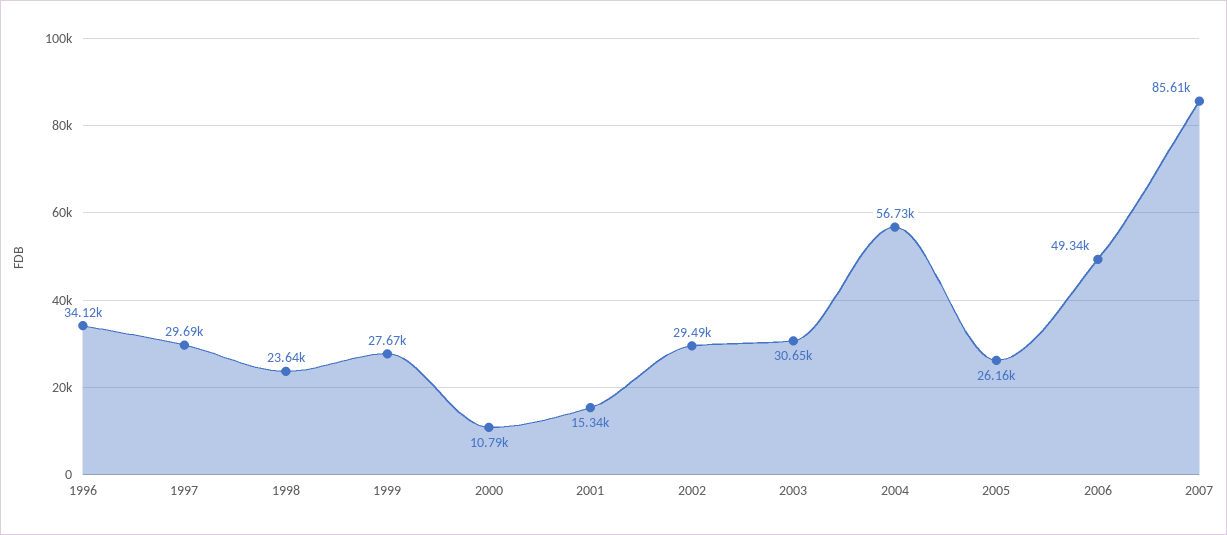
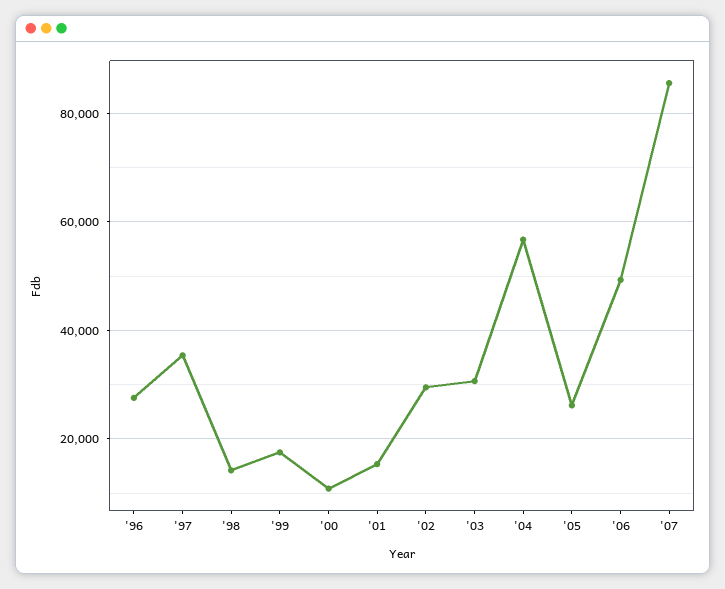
1996: 34120 -> 28000
1997: 29690 -> 36000
1998: 23640 -> 14000
1999: 27670 -> 18000

